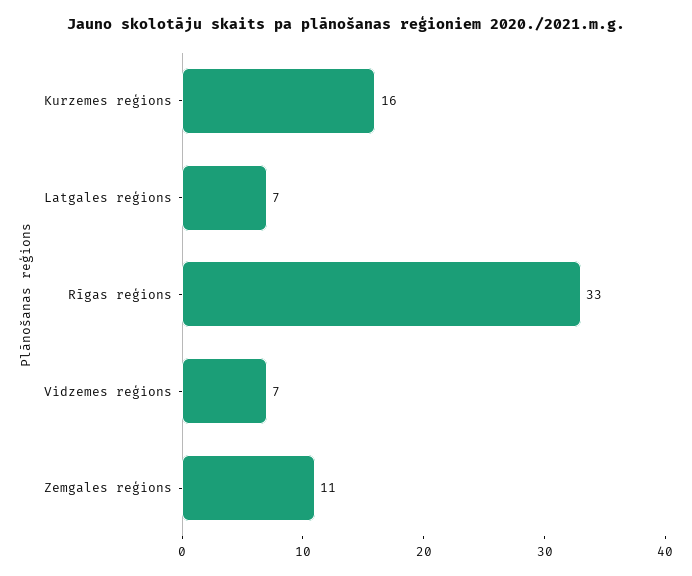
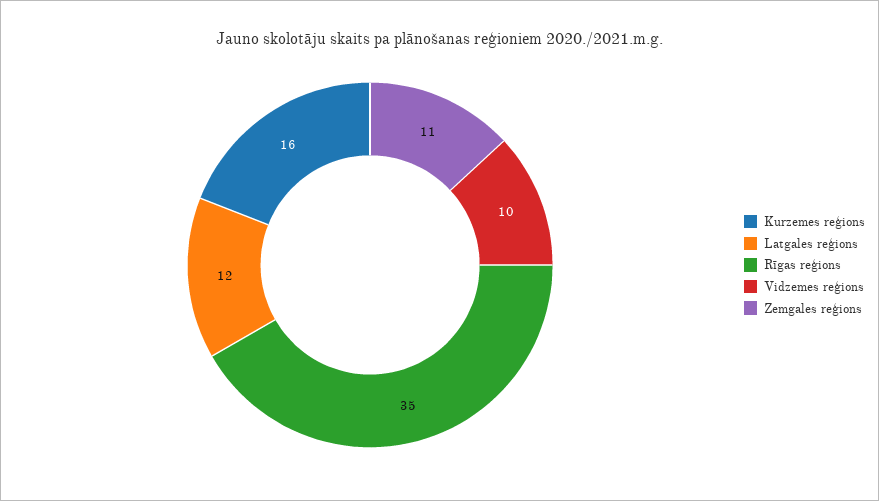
Latgales reģions: 7 -> 12
Rīgas reģions: 33 -> 35
Vidzemes reģions: 7 -> 10

